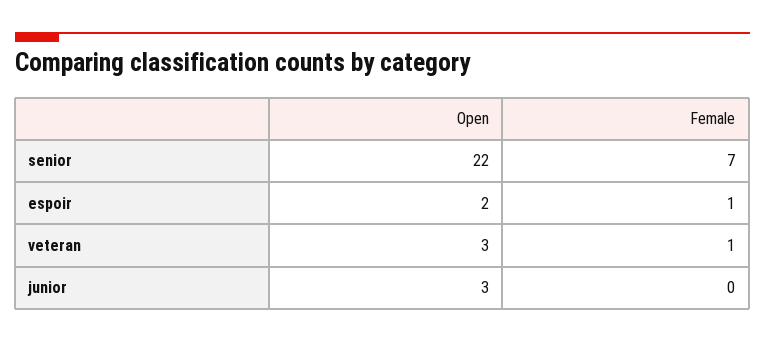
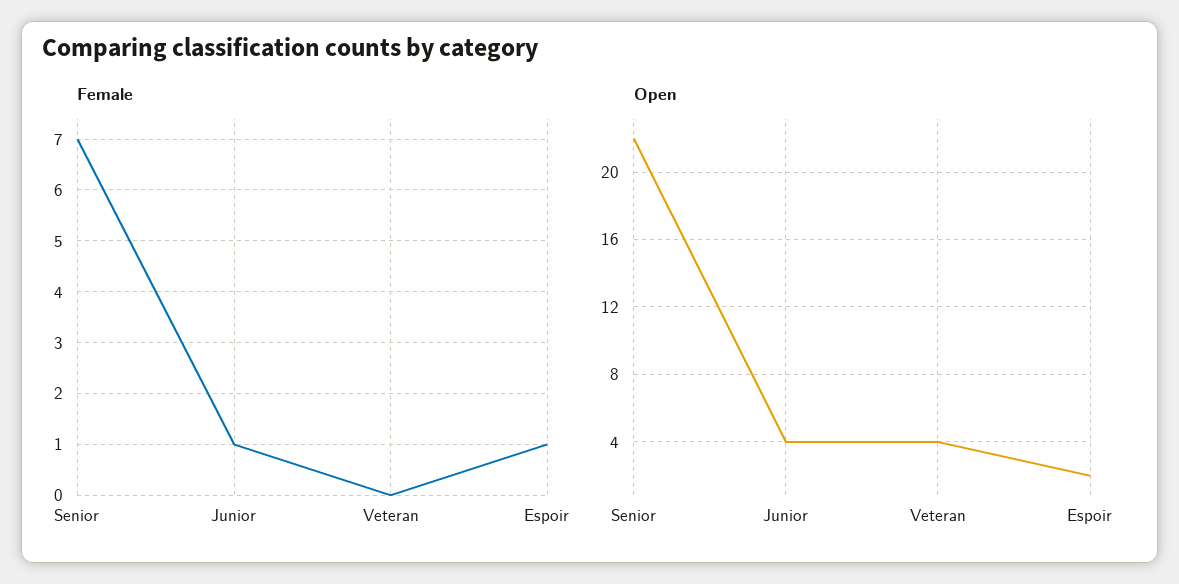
Open, veteran: 3 -> 4
Female, veteran: 1 -> 0
Open, junior: 3 -> 4
Female, junior: 0 -> 1

